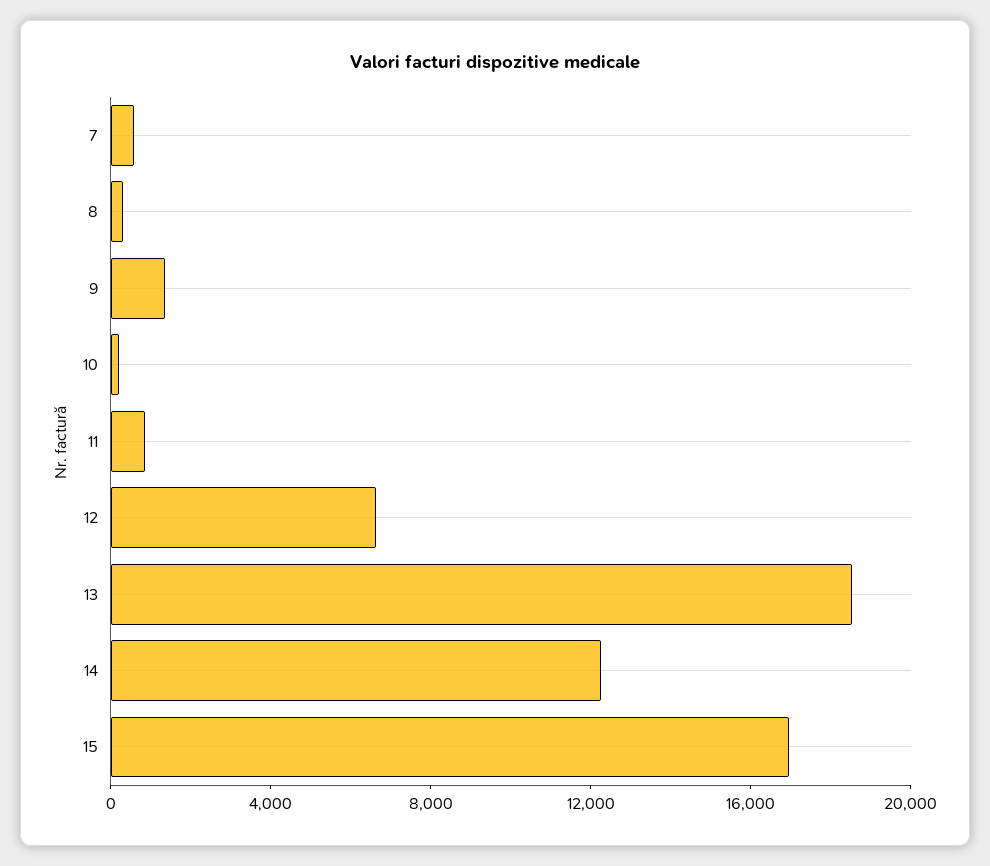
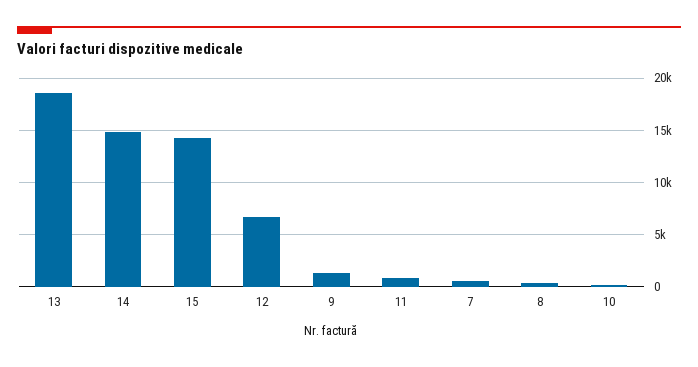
14: 12000 -> 15000
15: 17000 -> 14000

